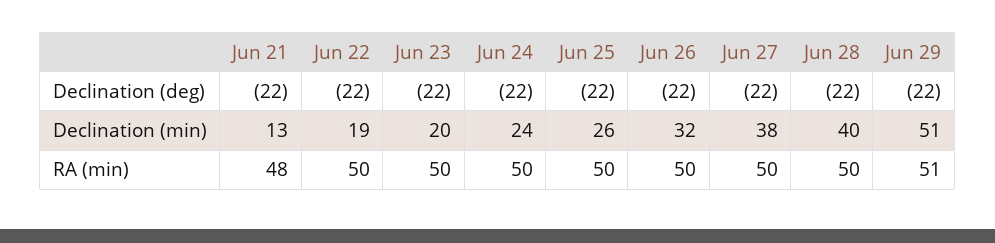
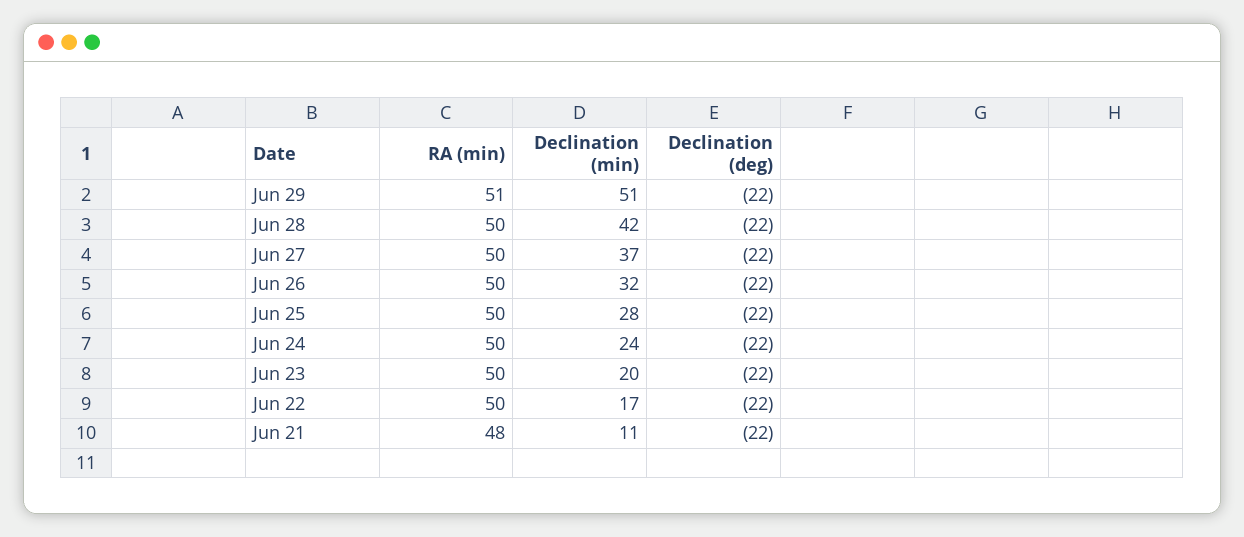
Jun 21, Declination (min): 13 -> 11
Jun 22, Declination (min): 19 -> 17
Jun 25, Declination (min): 26 -> 28
Jun 27, Declination (min): 38 -> 37
Jun 28, Declination (min): 40 -> 42

